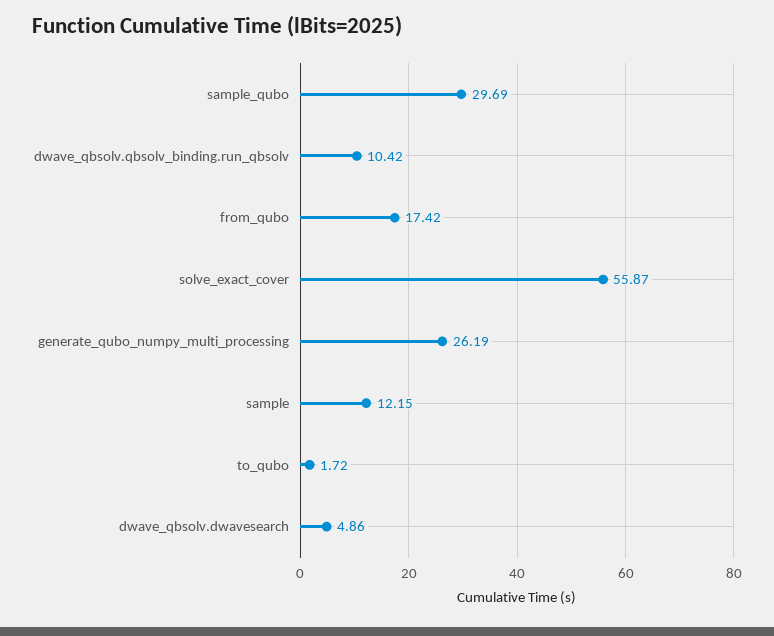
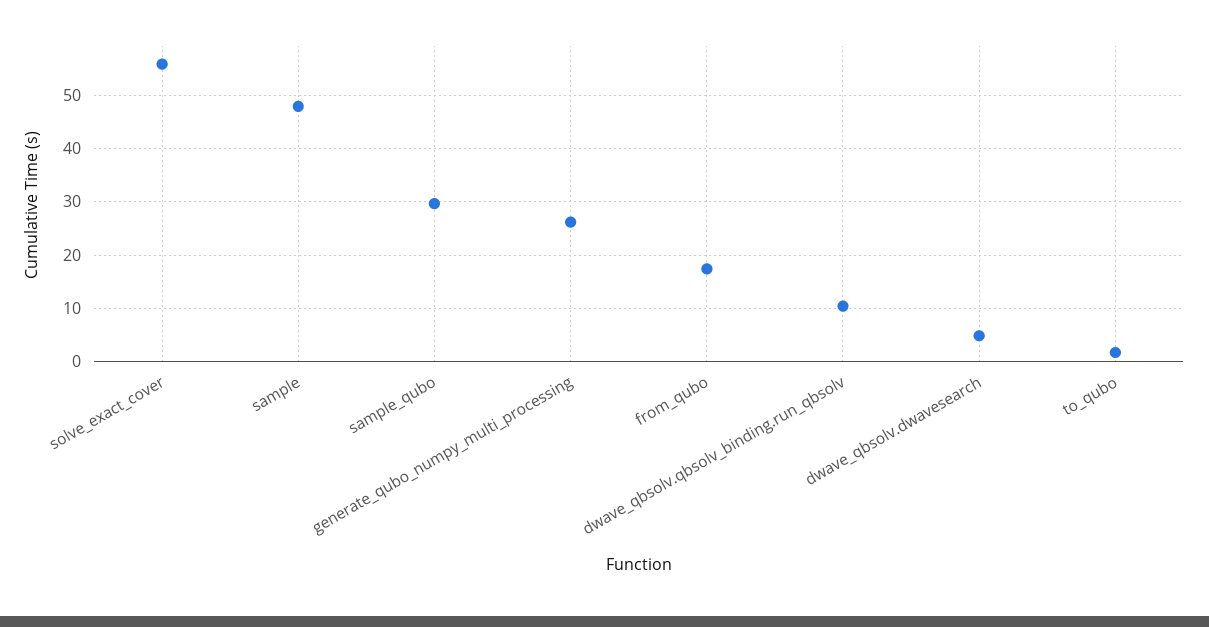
sample: 12.15 -> 48

